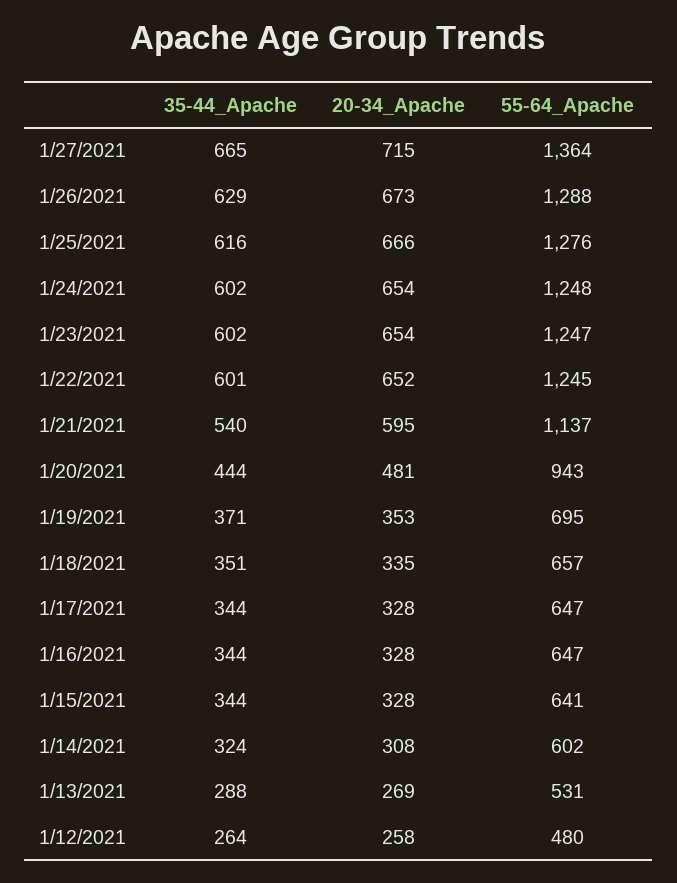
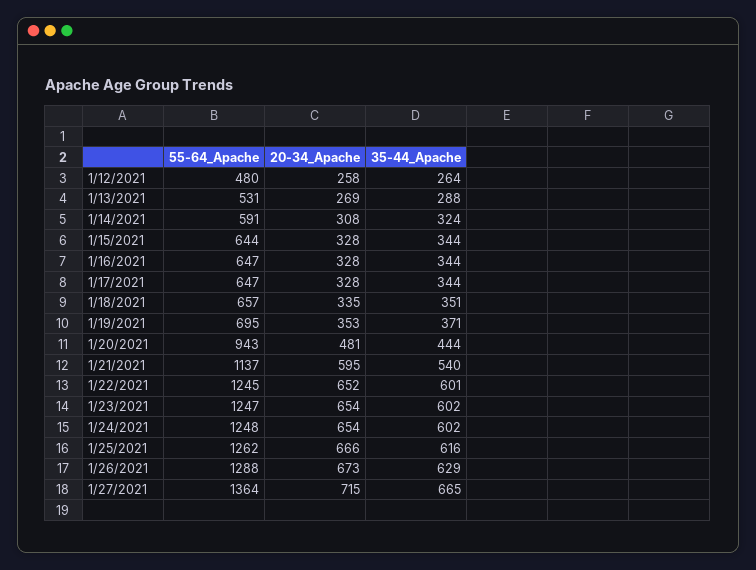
55-64_Apache, 1/25/2021: 1276 -> 1262
55-64_Apache, 1/15/2021: 641 -> 644
55-64_Apache, 1/14/2021: 602 -> 591

